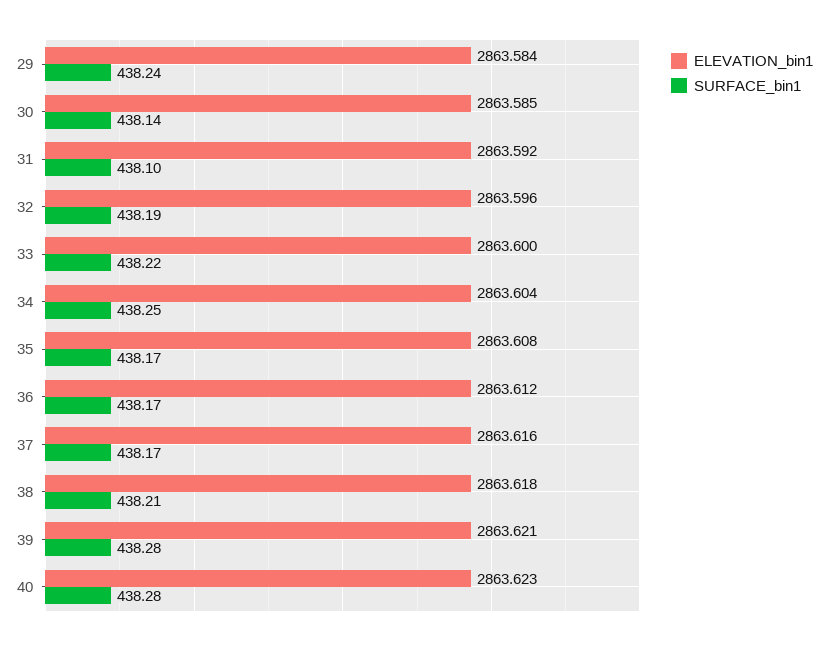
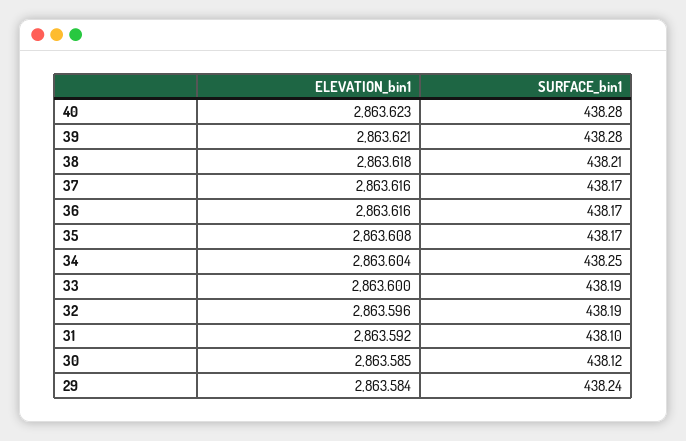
SURFACE_bin1, 30: 438.14 -> 438.12
SURFACE_bin1, 33: 438.22 -> 438.19
ELEVATION_bin1, 36: 2863.612 -> 2863.616

